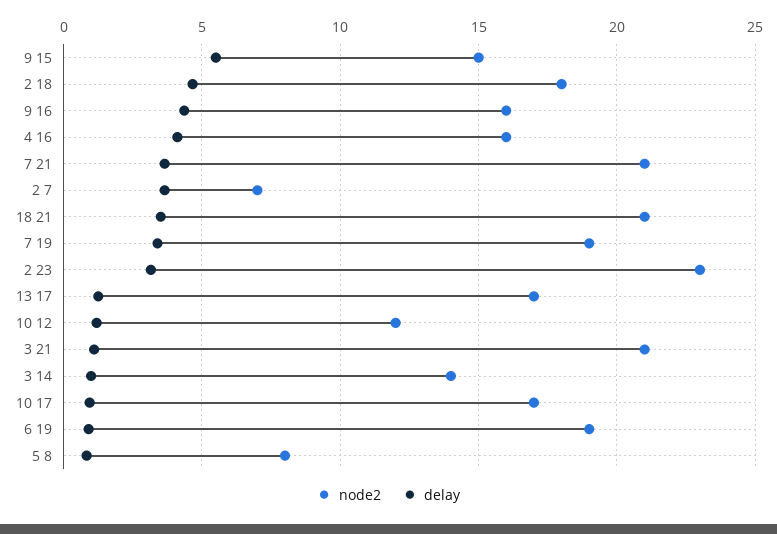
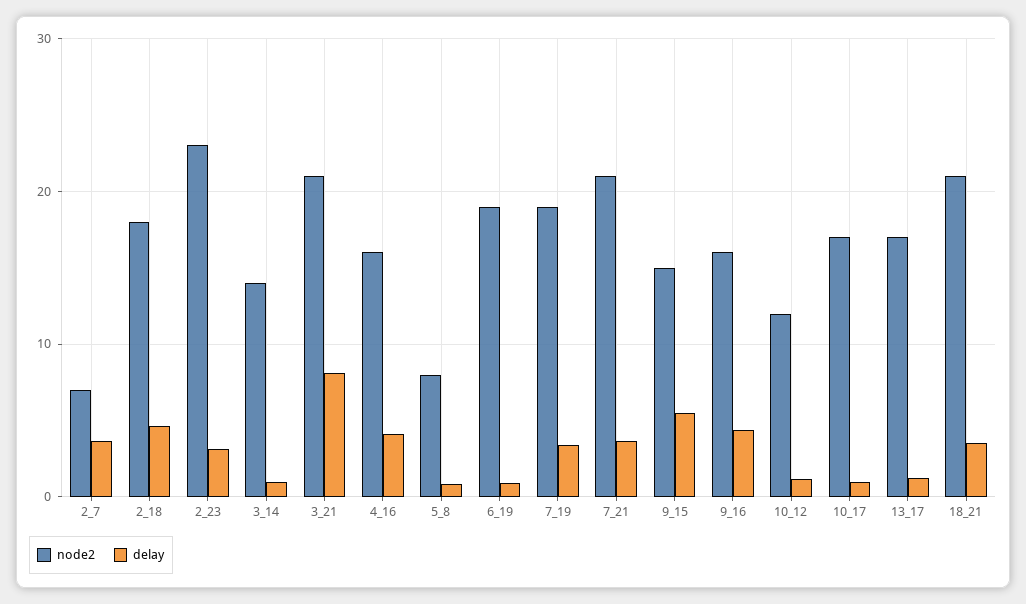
delay, 3 21: 1 -> 8

